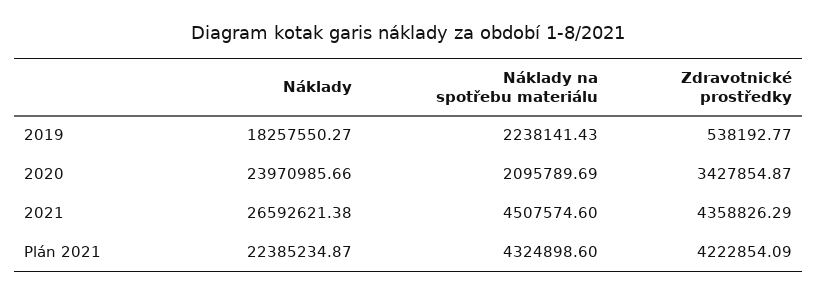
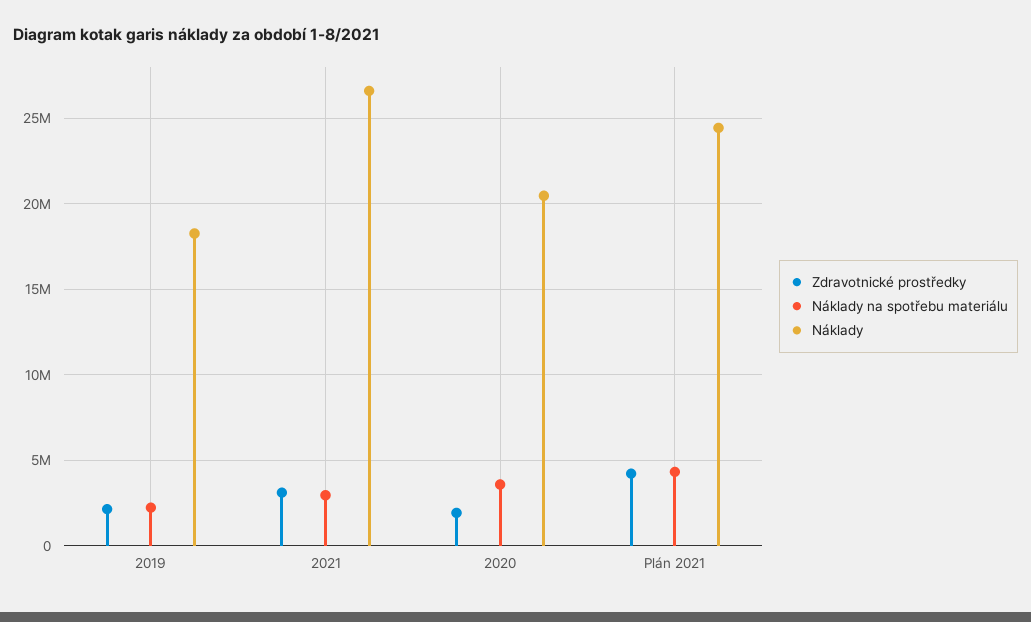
Zdravotnické prostředky, 2019: 538192.77 -> 2000000
Náklady, 2020: 23970985.66 -> 20500000
Náklady na spotřebu materiálu, 2020: 2095789.69 -> 3500000
Zdravotnické prostředky, 2020: 3427854.87 -> 2000000
Náklady na spotřebu materiálu, 2021: 4507574.6 -> 3000000
Zdravotnické prostředky, 2021: 4358826.29 -> 3000000
Náklady, Plán 2021: 22385234.87 -> 24500000

